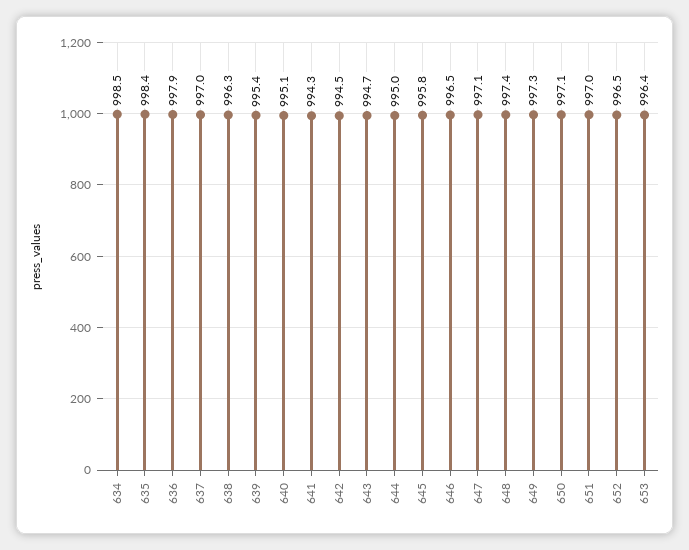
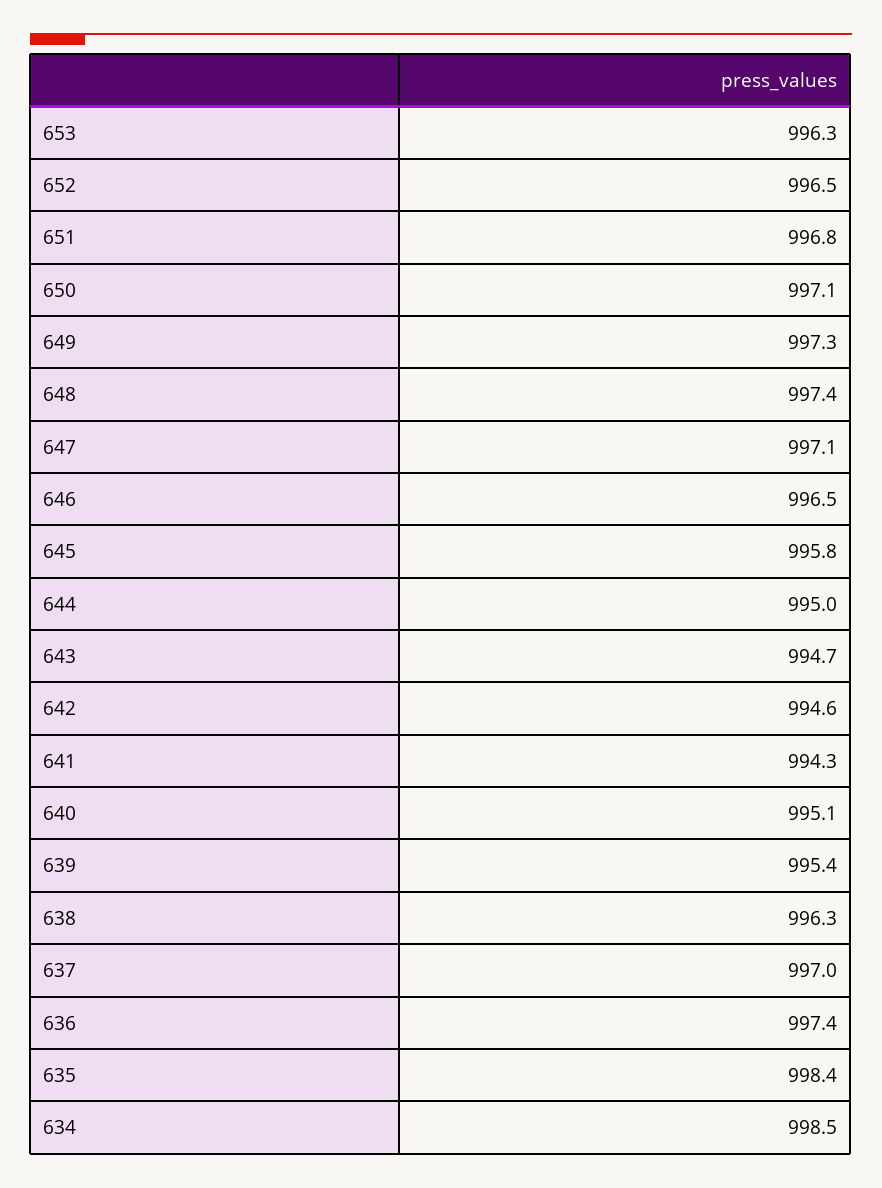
636: 997.9 -> 997.4
642: 994.5 -> 994.6
651: 997 -> 996.8
653: 996.4 -> 996.3

